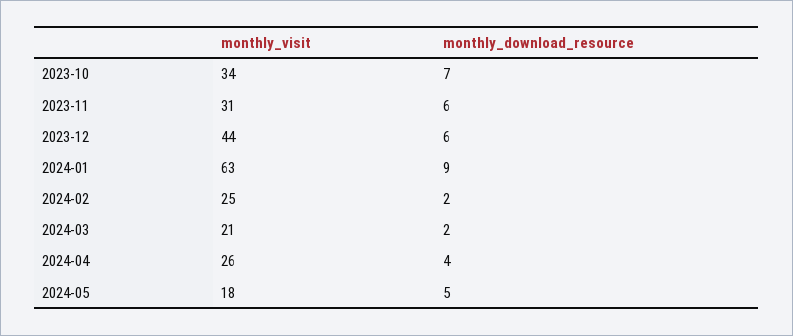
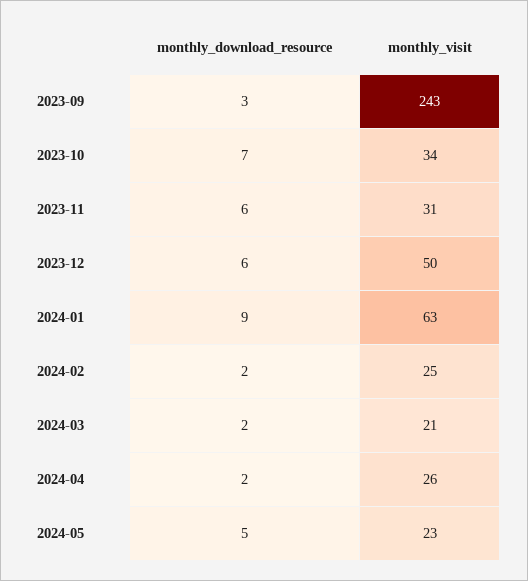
monthly_visit, 2023-12: 44 -> 50
monthly_download_resource, 2024-04: 4 -> 2
monthly_visit, 2024-05: 18 -> 23
monthly_download_resource, 2023-09: none -> 3
monthly_visit, 2023-09: none -> 243

